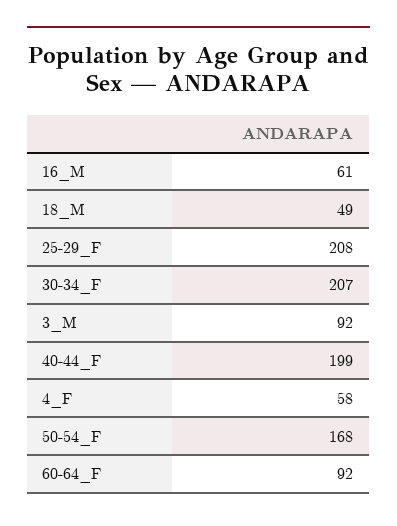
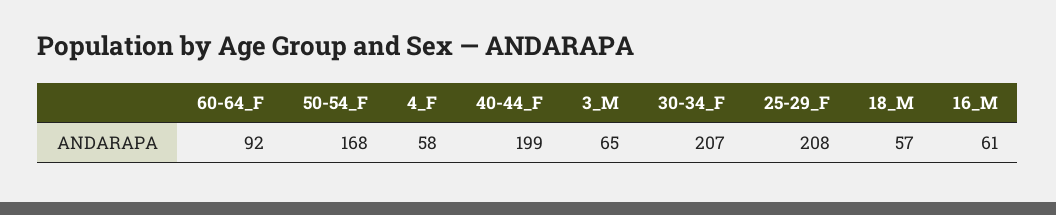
18_M: 49 -> 57
3_M: 92 -> 65

